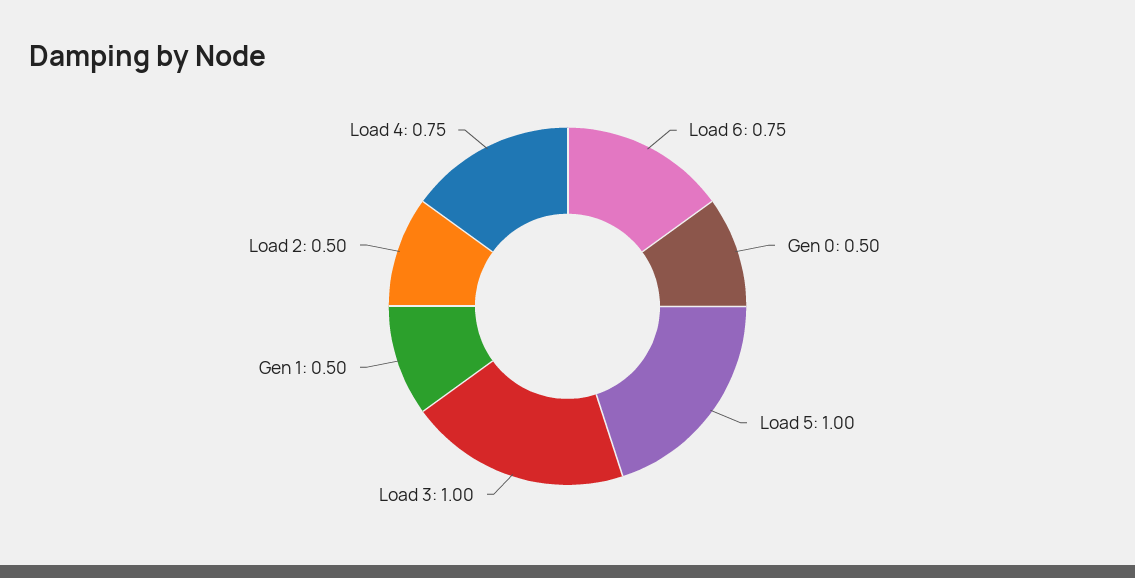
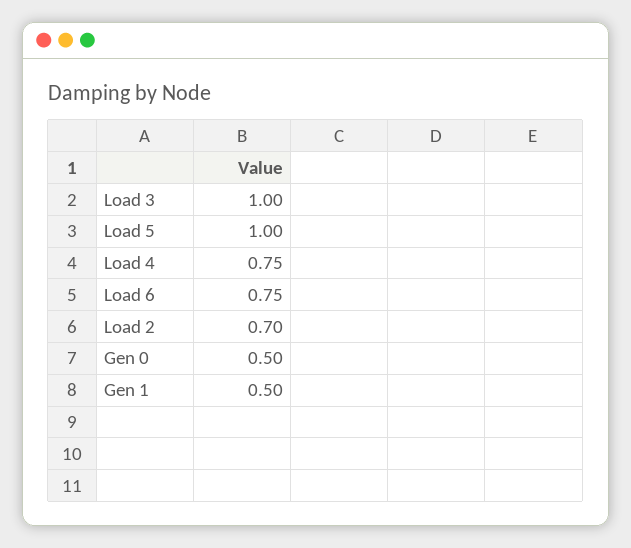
Load 2: 0.5 -> 0.7

